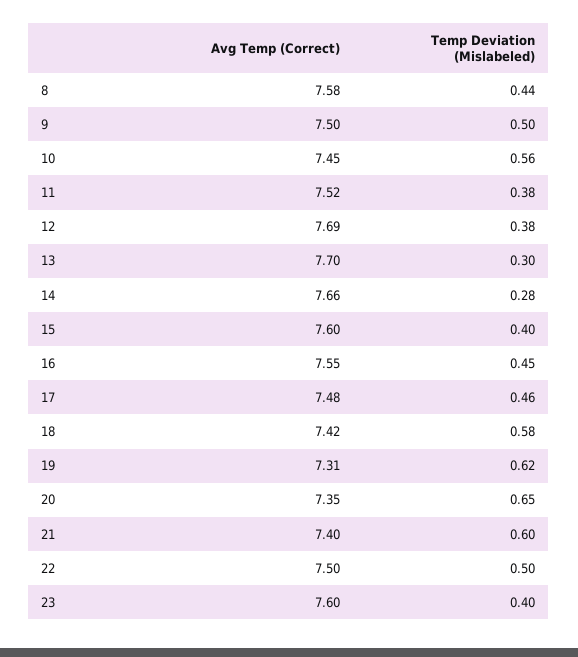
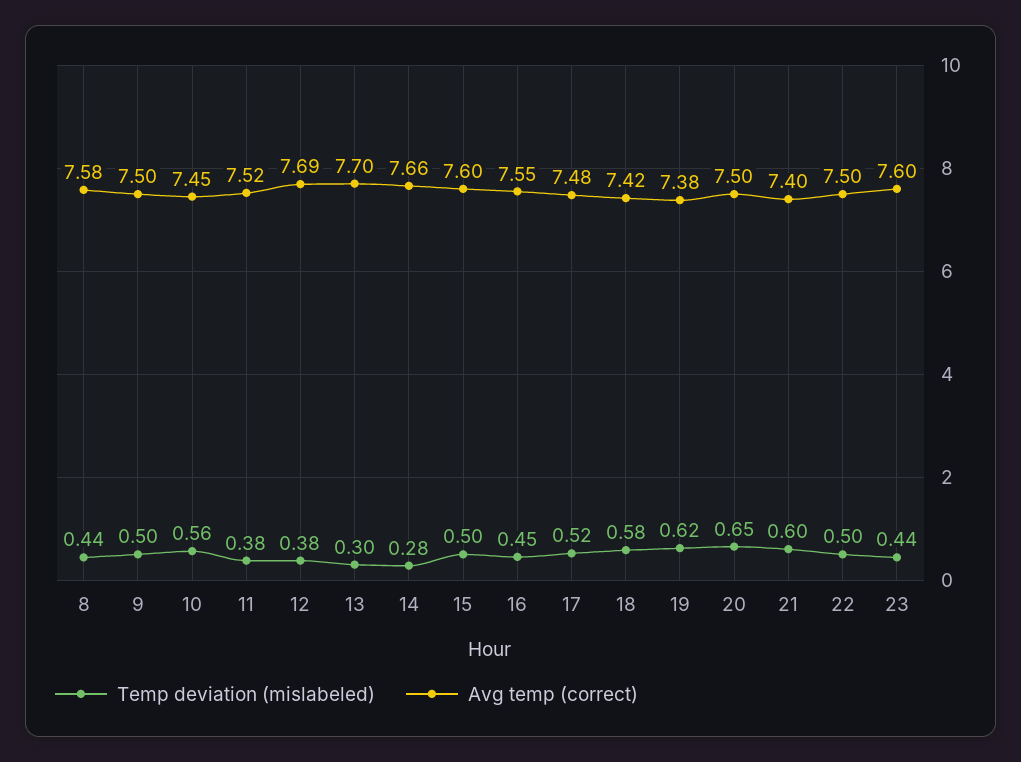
Temp Deviation (Mislabeled), 15: 0.4 -> 0.5
Temp Deviation (Mislabeled), 17: 0.46 -> 0.52
Avg Temp (Correct), 19: 7.31 -> 7.38
Avg Temp (Correct), 20: 7.35 -> 7.5
Temp Deviation (Mislabeled), 23: 0.4 -> 0.44

